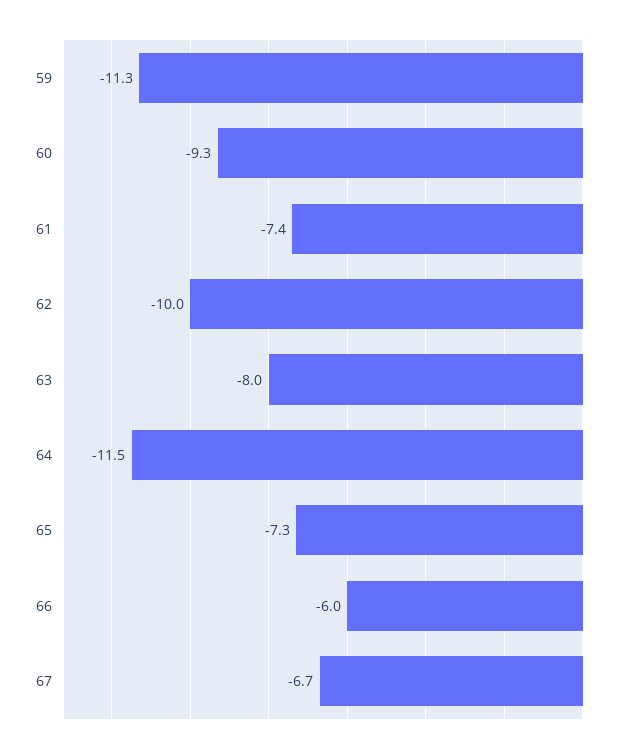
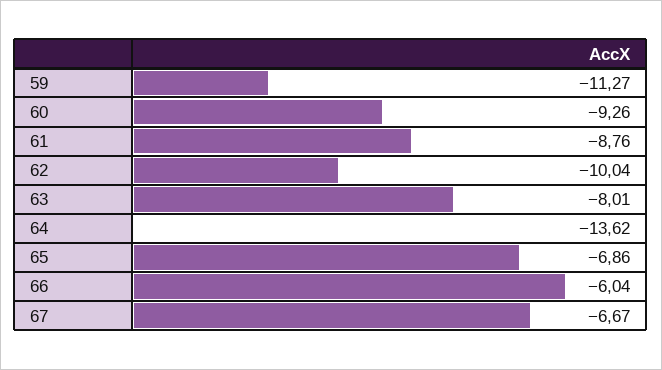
61: -7.4 -> -8.76
64: -11.5 -> -13.62
65: -7.3 -> -6.86

